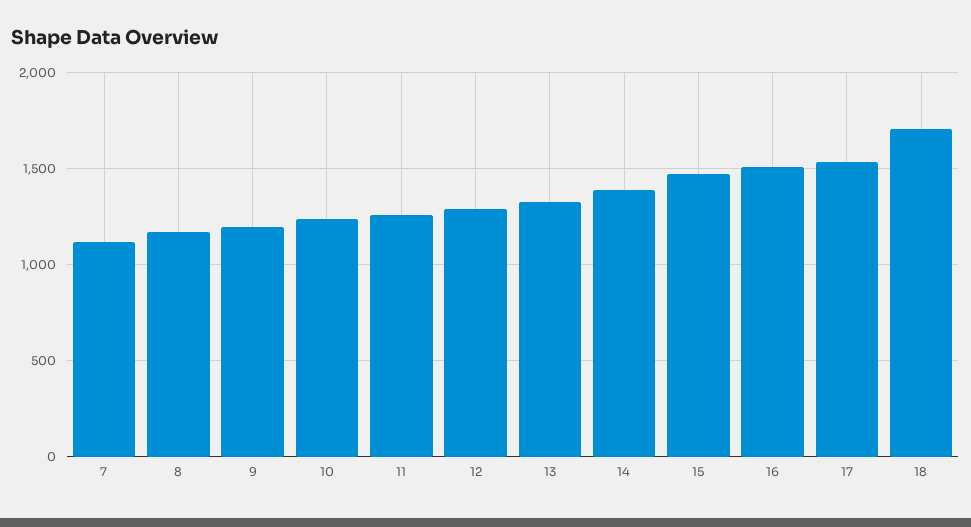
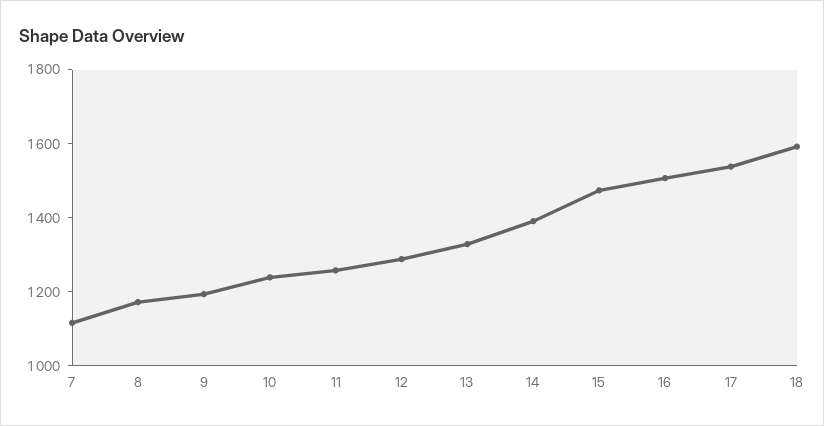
18: 1700 -> 1600

